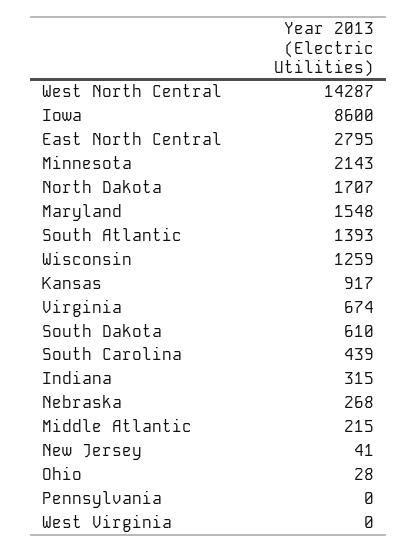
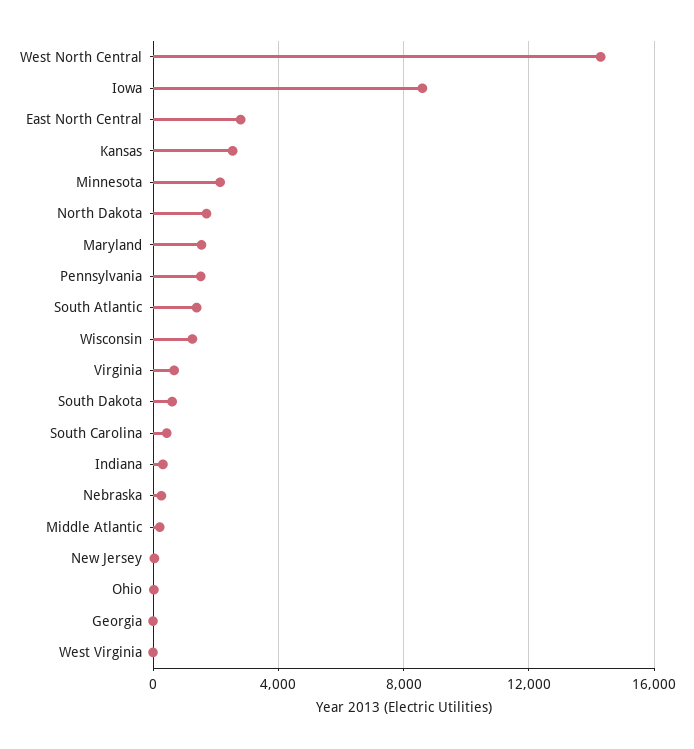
Kansas: 917 -> 2500
Pennsylvania: 0 -> 1500
Georgia: none -> 0

